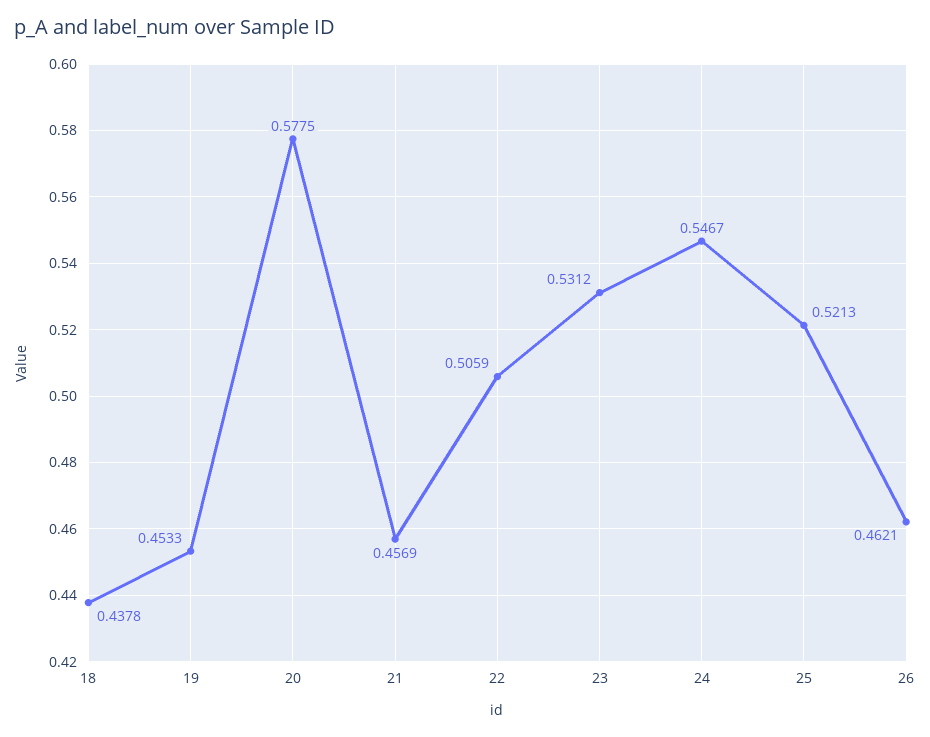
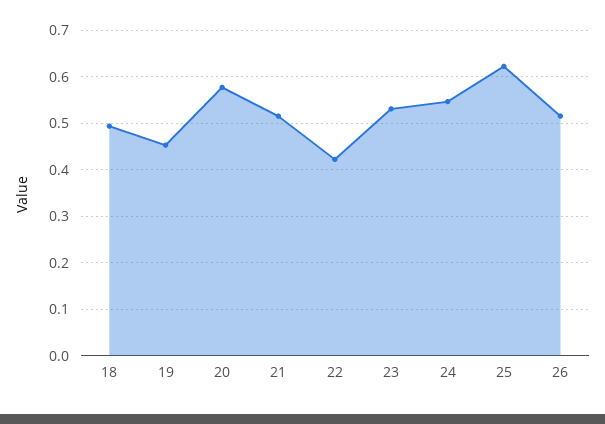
18: 0.4378 -> 0.5
21: 0.4569 -> 0.52
22: 0.5059 -> 0.42
25: 0.5213 -> 0.62
26: 0.4621 -> 0.52

